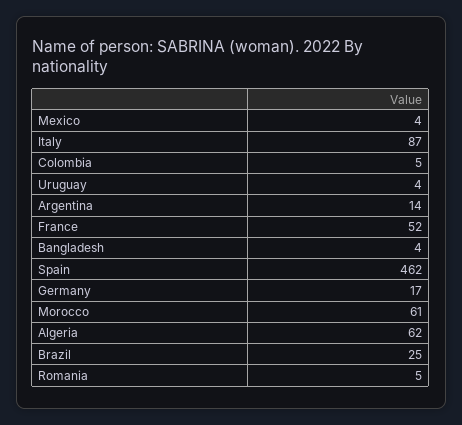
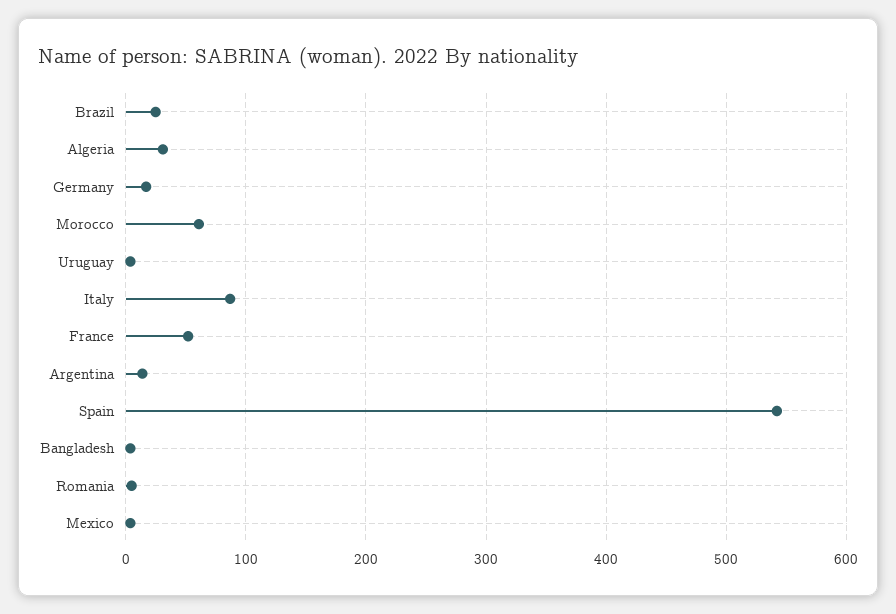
Colombia: 5 -> none
Spain: 462 -> 540
Algeria: 62 -> 30

